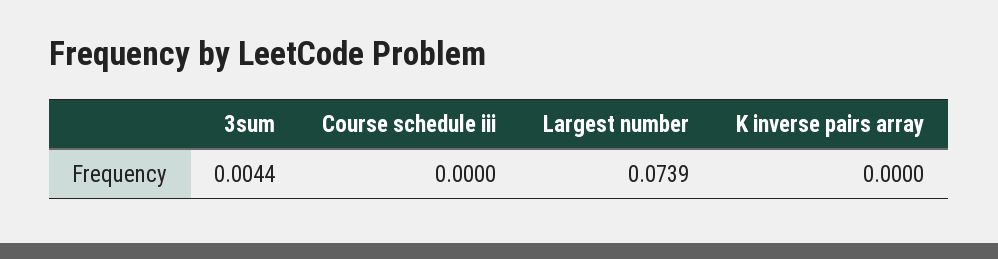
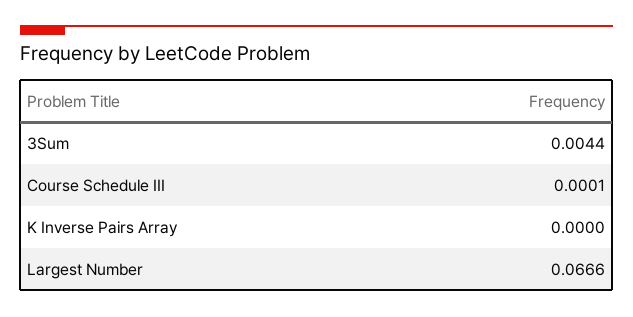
Course schedule iii: 0 -> 0.0001
Largest number: 0.0739 -> 0.0666

